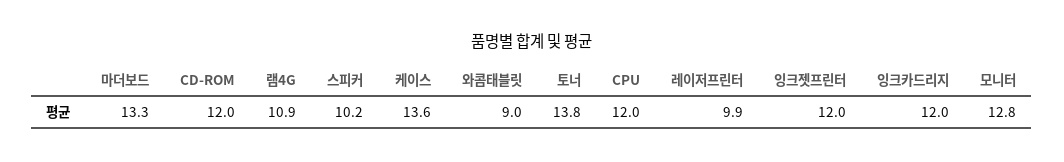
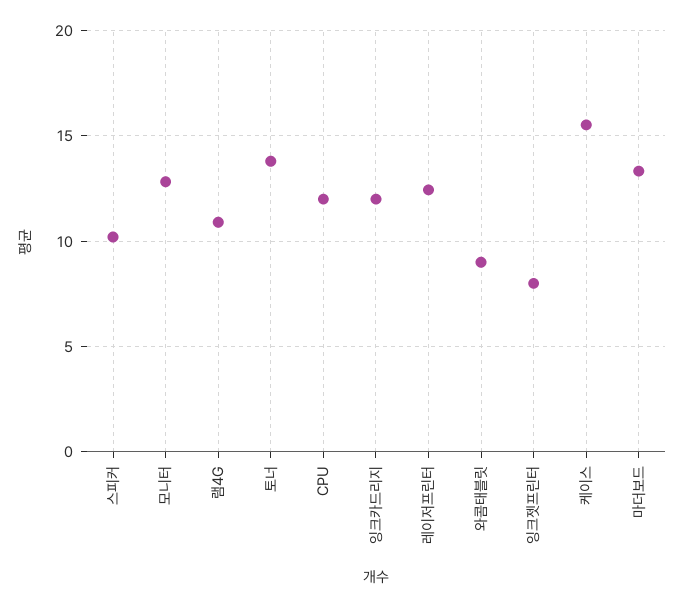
CD-ROM: 12 -> none
케이스: 13.6 -> 15.5
레이저프린터: 9.9 -> 12.5
잉크젯프린터: 12 -> 8

